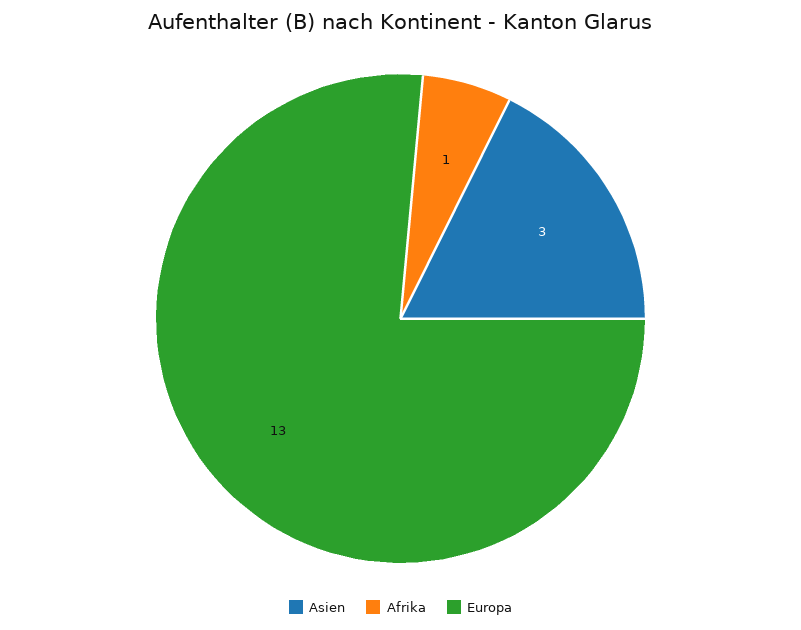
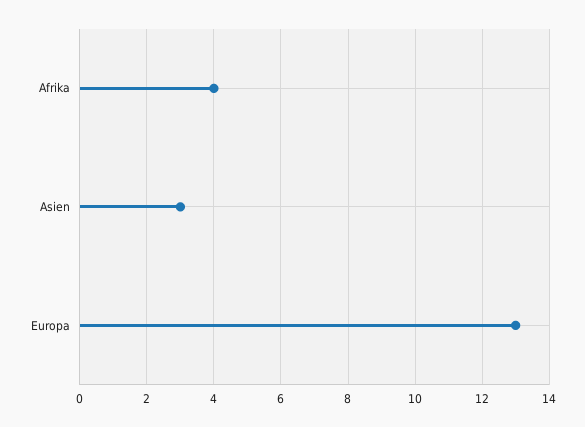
Afrika: 1 -> 4

